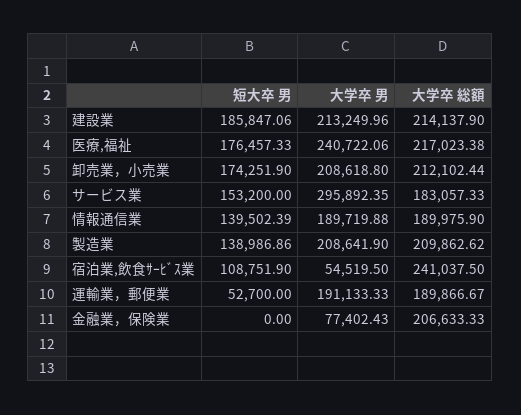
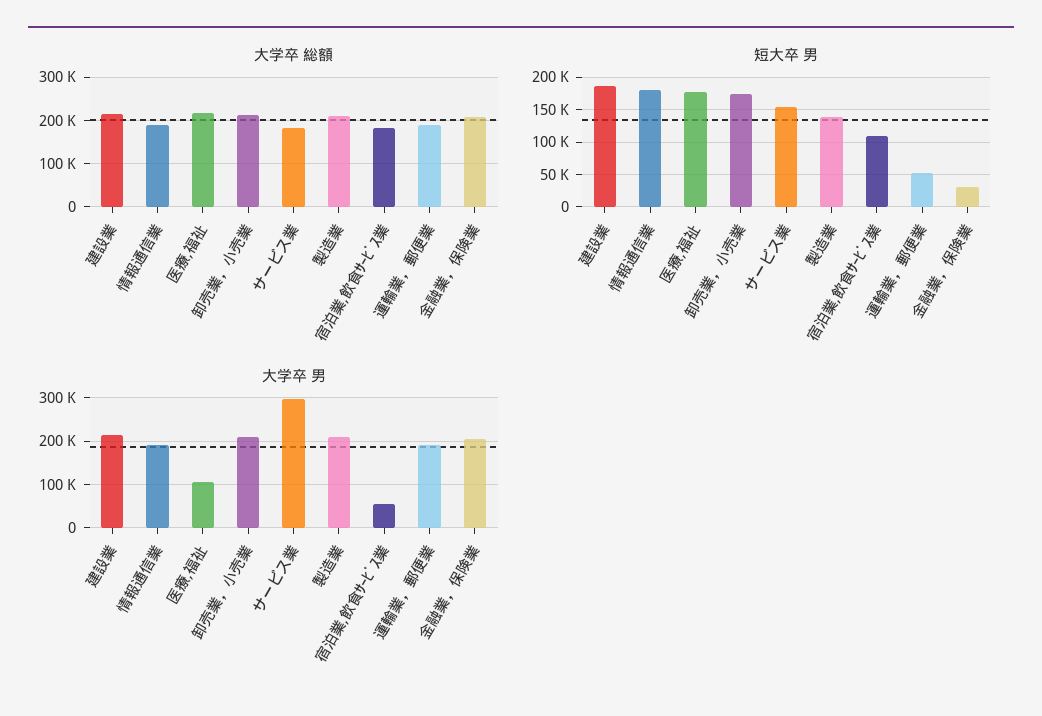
大学卒 男, 医療,福祉: 240722.06 -> 100000
短大卒 男, 情報通信業: 139502.39 -> 180000
大学卒 総額, 宿泊業,飲食ｻｰﾋﾞｽ業: 241037.5 -> 180000
短大卒 男, 金融業，保険業: 0 -> 30000
大学卒 男, 金融業，保険業: 77402.43 -> 200000

